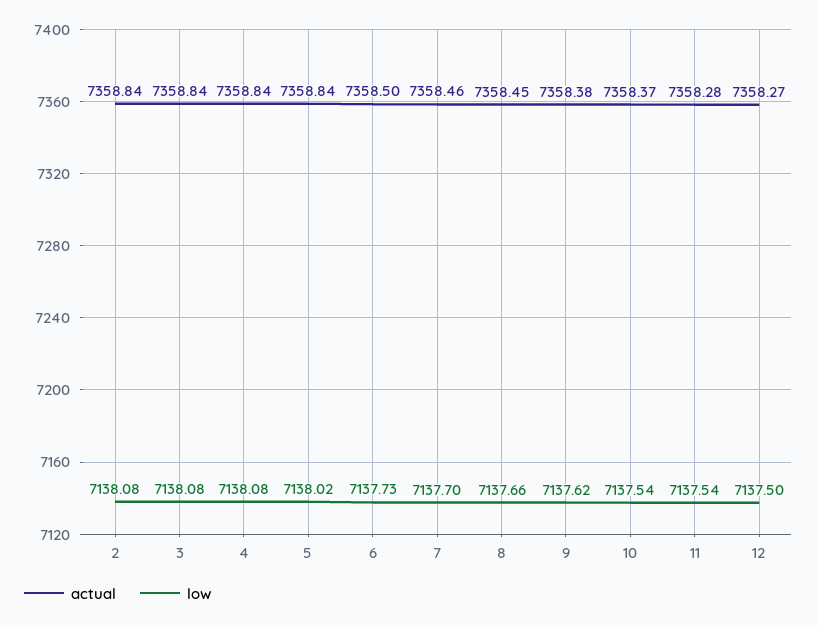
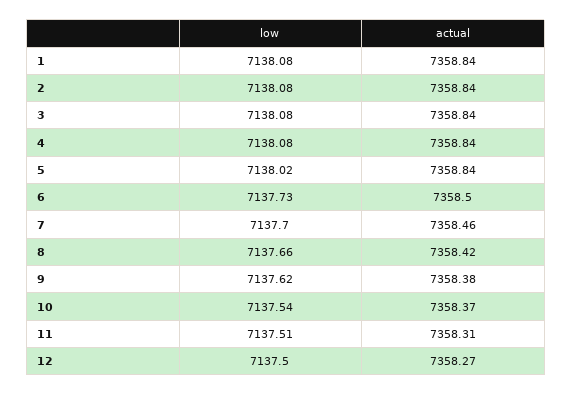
actual, 8: 7358.45 -> 7358.42
actual, 11: 7358.28 -> 7358.31
low, 11: 7137.54 -> 7137.51
low, 1: none -> 7138.08
actual, 1: none -> 7358.84

